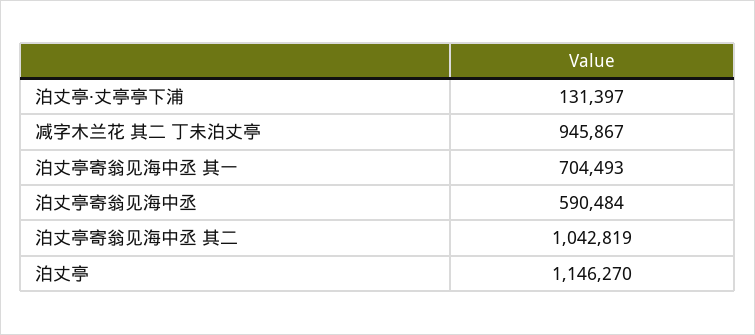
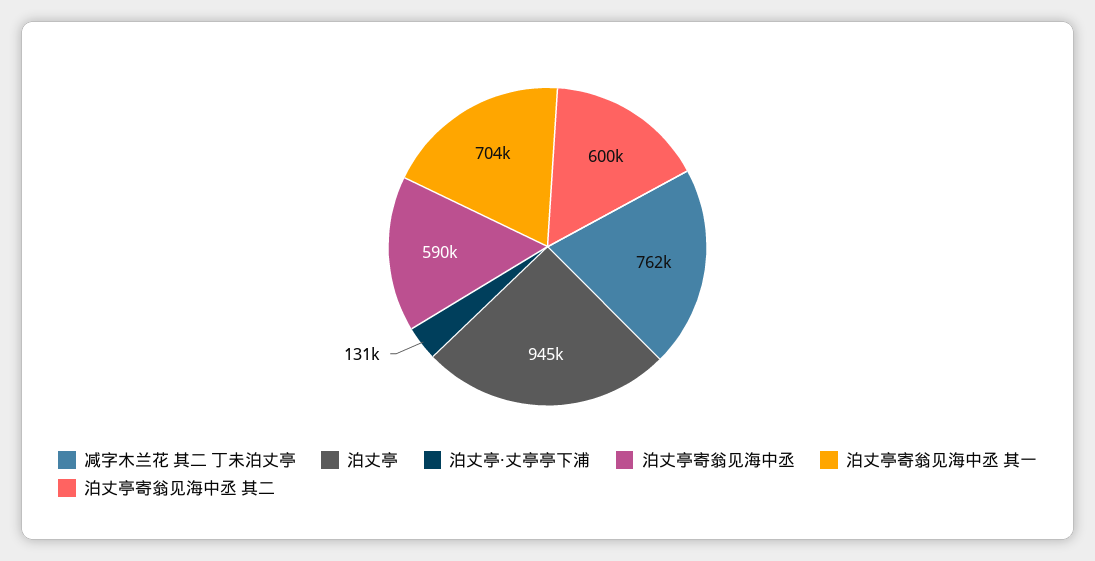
减字木兰花 其二 丁未泊丈亭: 945867 -> 762000
泊丈亭寄翁见海中丞 其二: 1042819 -> 600000
泊丈亭: 1146270 -> 945000

